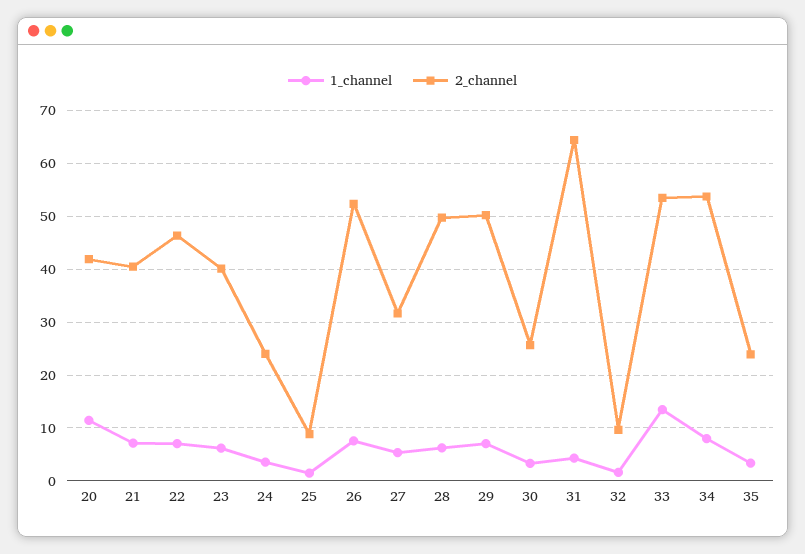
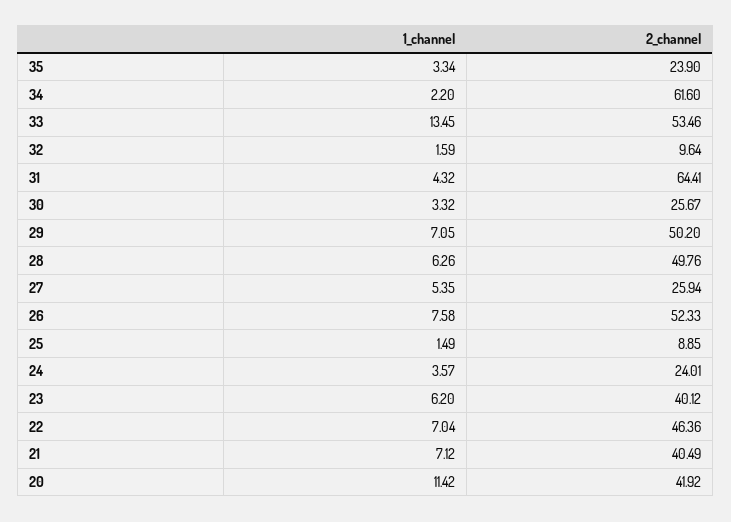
2_channel, 27: 32 -> 25.94
1_channel, 34: 8 -> 2.2
2_channel, 34: 54 -> 61.6

